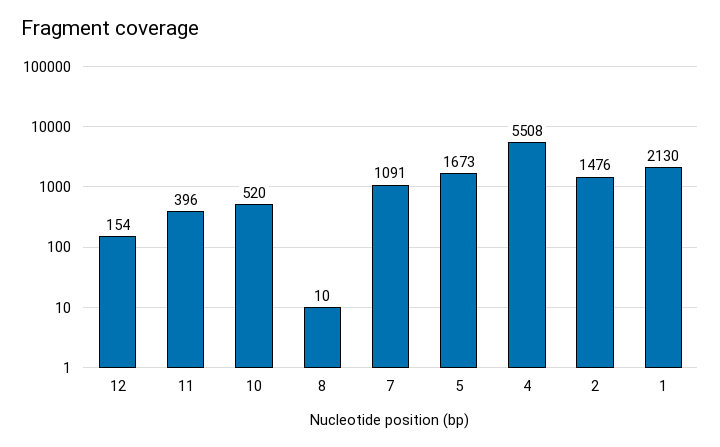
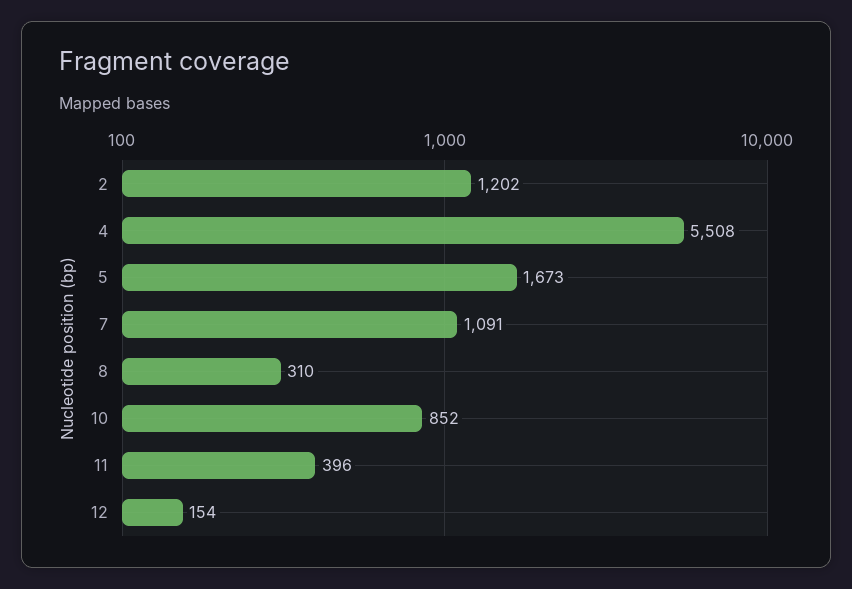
10: 520 -> 852
8: 10 -> 310
2: 1476 -> 1202
1: 2130 -> none

